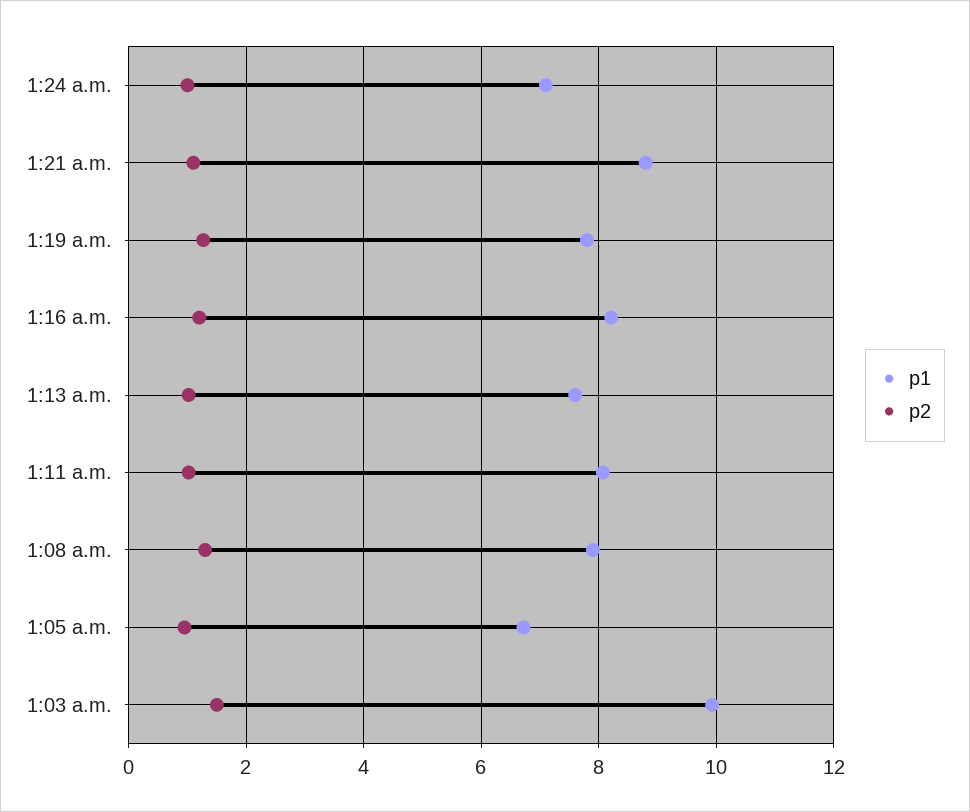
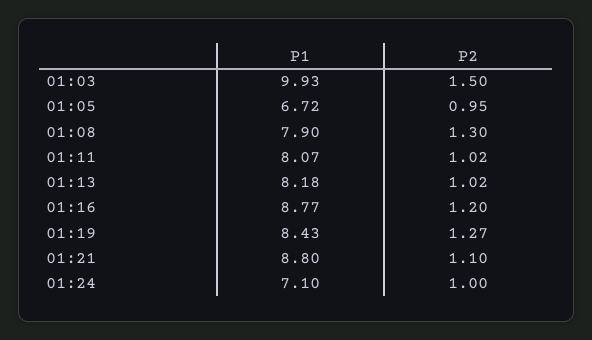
p1, 1:19 a.m.: 7.8 -> 8.43
p1, 1:16 a.m.: 8.2 -> 8.77
p1, 1:13 a.m.: 7.6 -> 8.18

